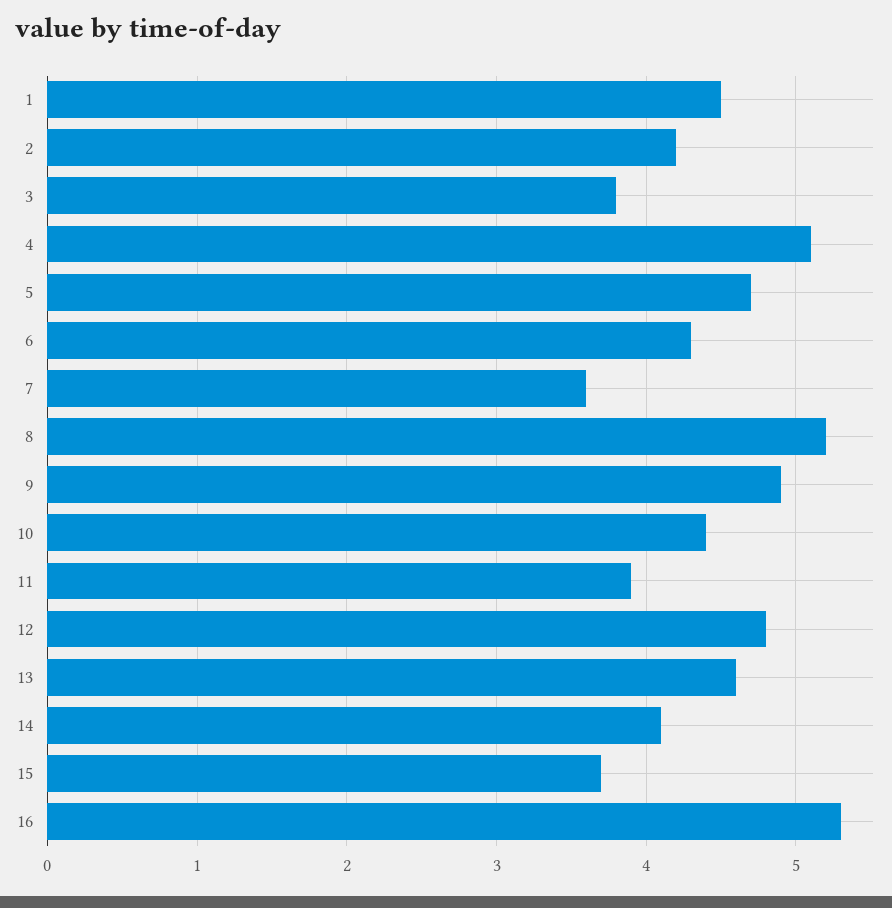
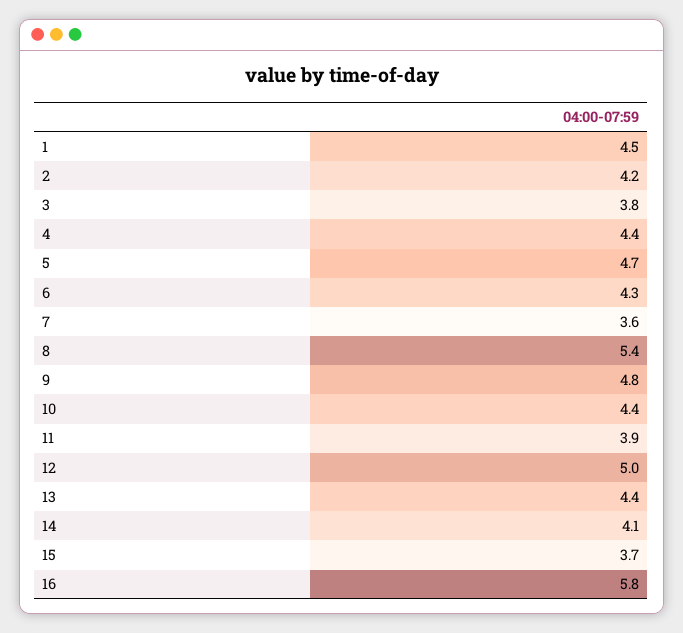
4: 5.1 -> 4.4
8: 5.2 -> 5.4
9: 4.9 -> 4.8
12: 4.8 -> 5
13: 4.6 -> 4.4
16: 5.3 -> 5.8

